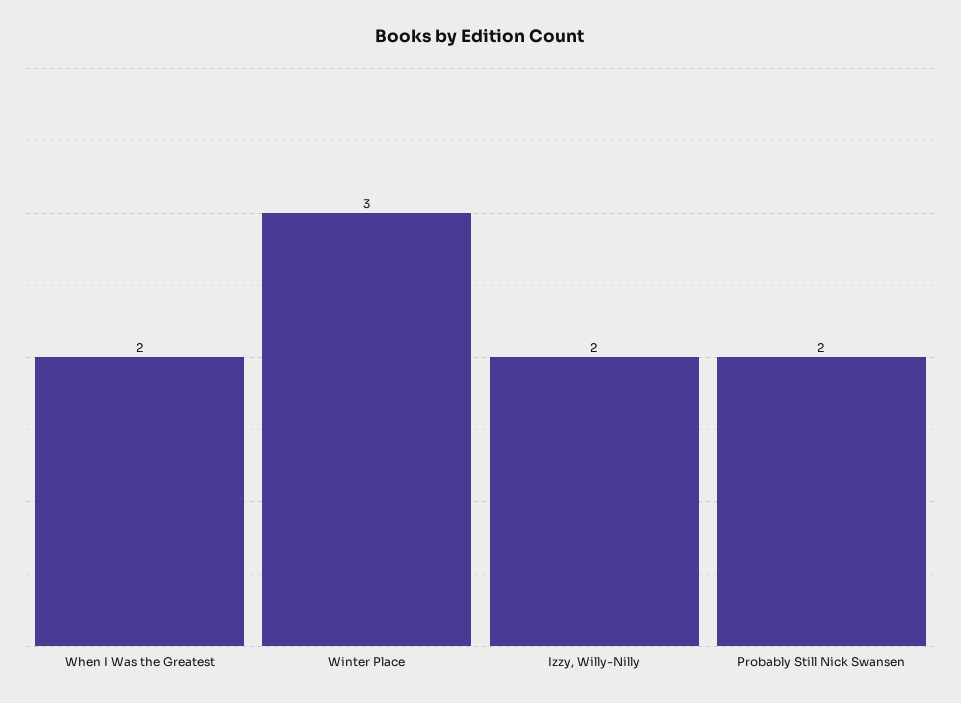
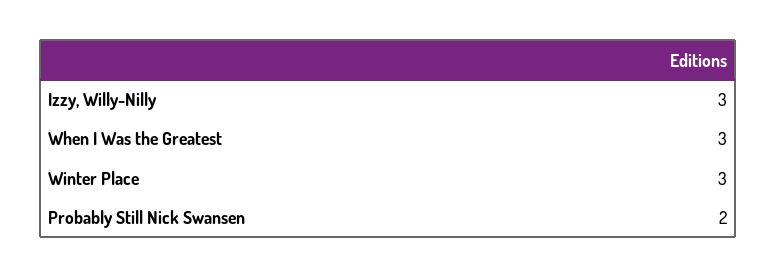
When I Was the Greatest: 2 -> 3
Izzy, Willy-Nilly: 2 -> 3

